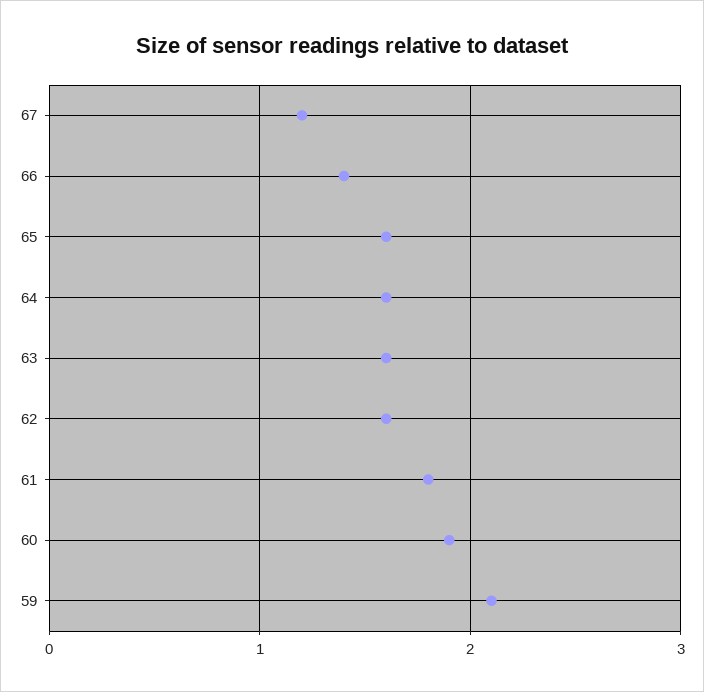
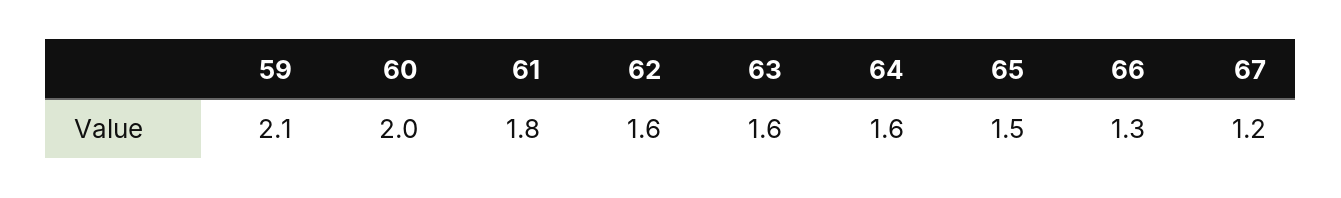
66: 1.4 -> 1.3
65: 1.6 -> 1.5
60: 1.9 -> 2

